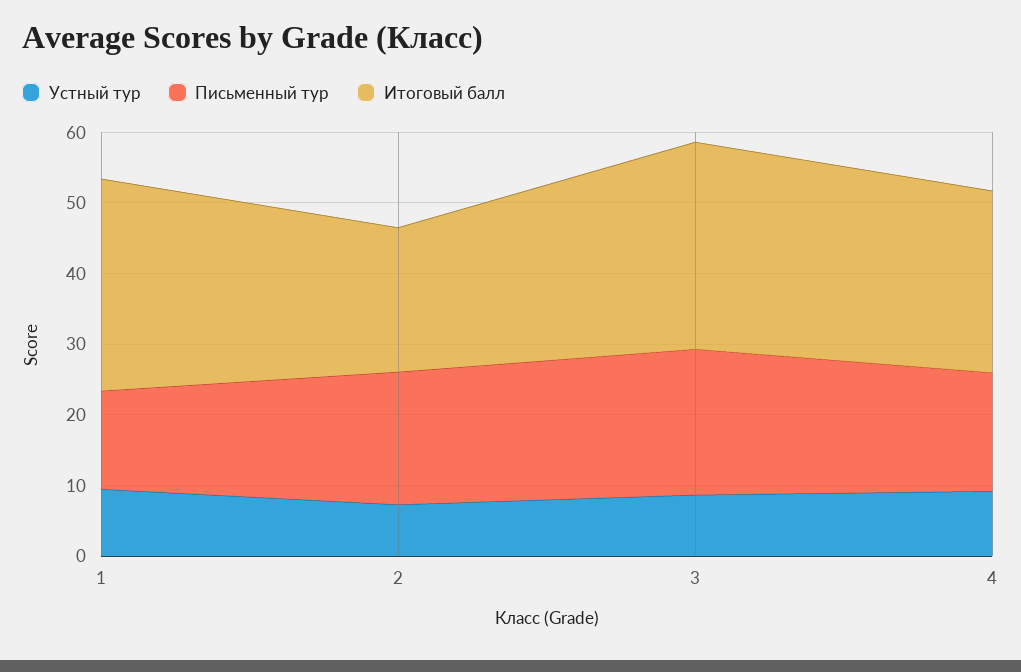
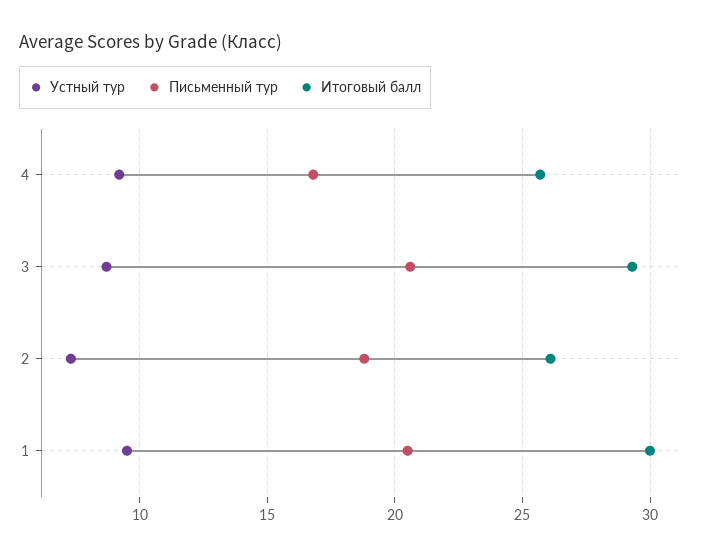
Письменный тур, 1: 14 -> 20.5
Итоговый балл, 2: 20 -> 26

